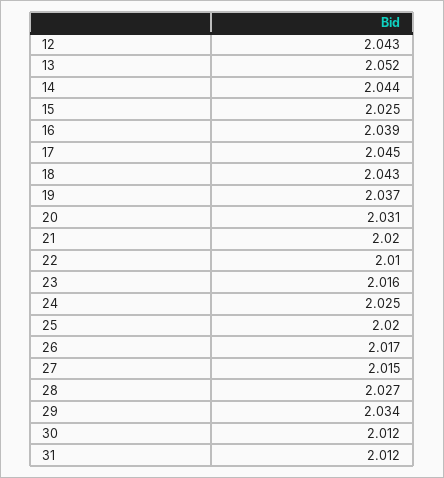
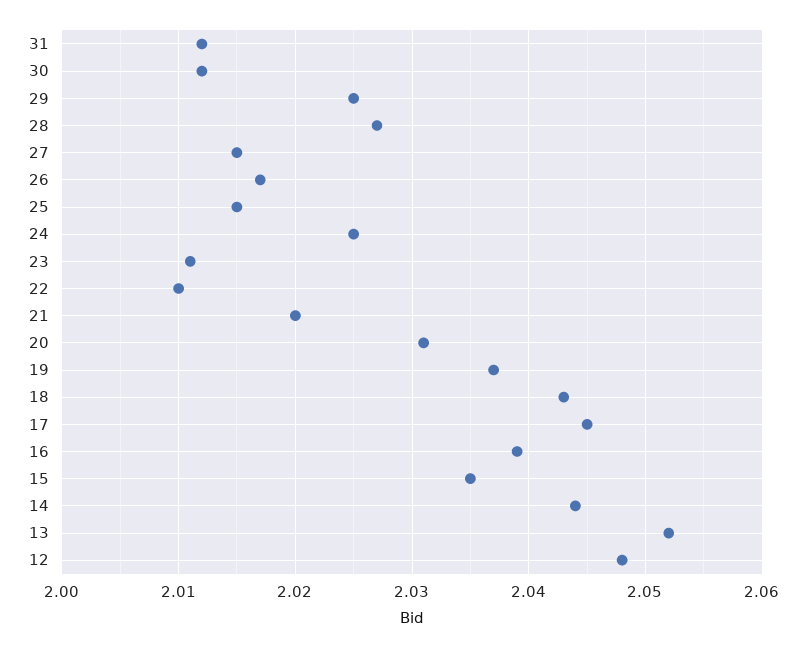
12: 2.043 -> 2.048
15: 2.025 -> 2.035
23: 2.016 -> 2.011
25: 2.02 -> 2.015
29: 2.034 -> 2.025

